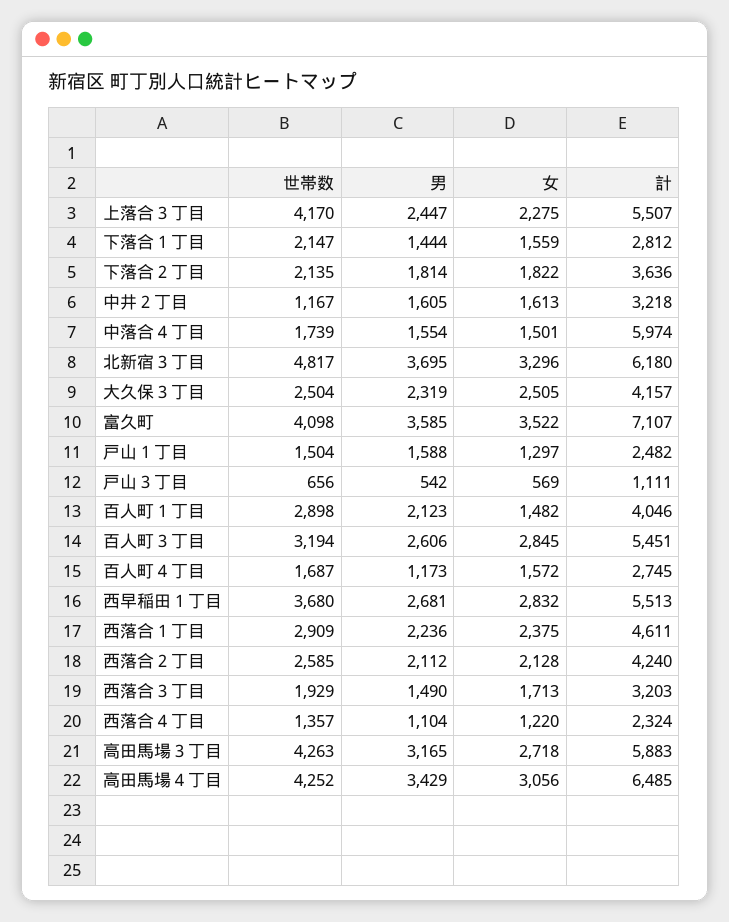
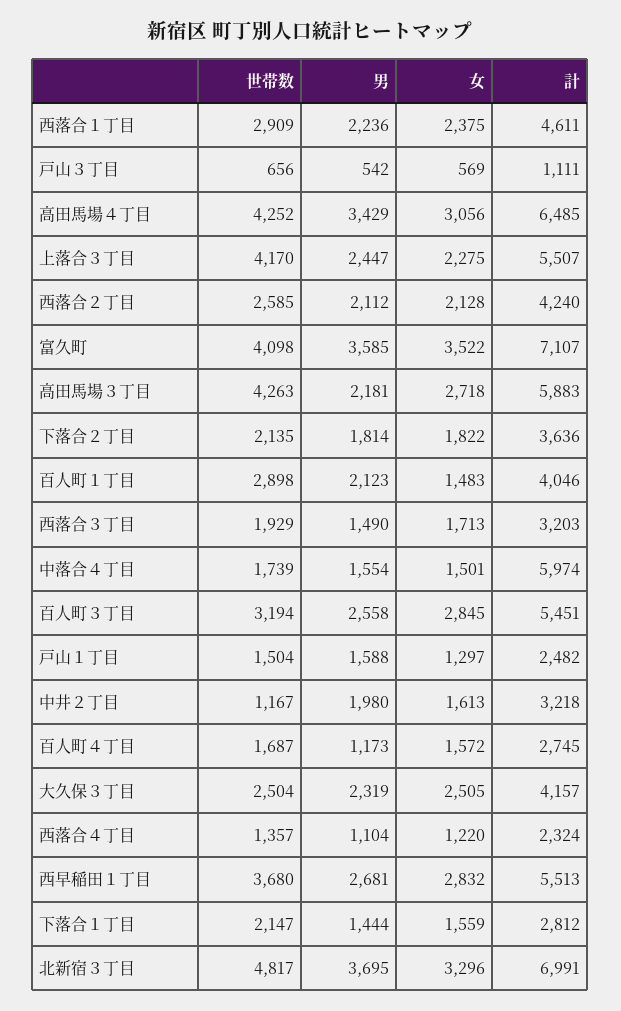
男, 中井２丁目: 1605 -> 1980
計, 北新宿３丁目: 6180 -> 6991
女, 百人町１丁目: 1482 -> 1483
男, 百人町３丁目: 2606 -> 2558
男, 高田馬場３丁目: 3165 -> 2181

